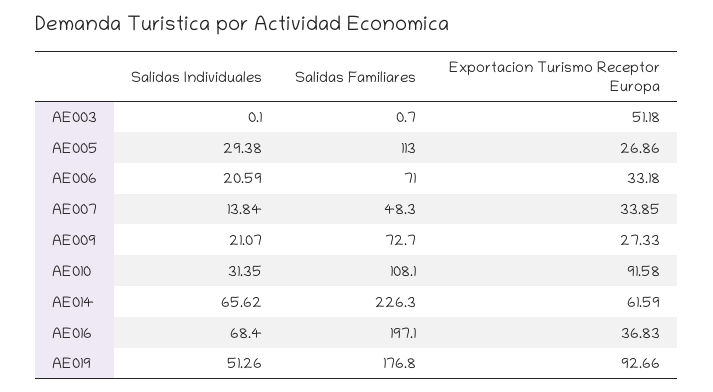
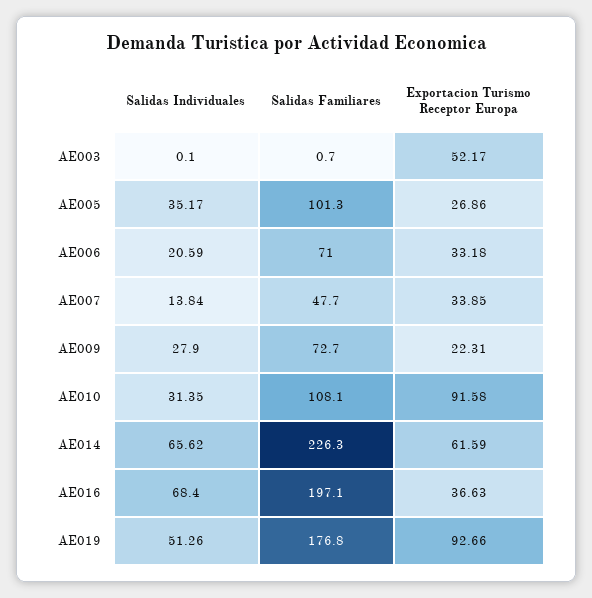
Exportacion Turismo Receptor Europa, AE003: 51.18 -> 52.17
Salidas Individuales, AE005: 29.38 -> 35.17
Salidas Familiares, AE005: 113 -> 101.3
Salidas Familiares, AE007: 48.3 -> 47.7
Salidas Individuales, AE009: 21.07 -> 27.9
Exportacion Turismo Receptor Europa, AE009: 27.33 -> 22.31
Exportacion Turismo Receptor Europa, AE016: 36.83 -> 36.63

